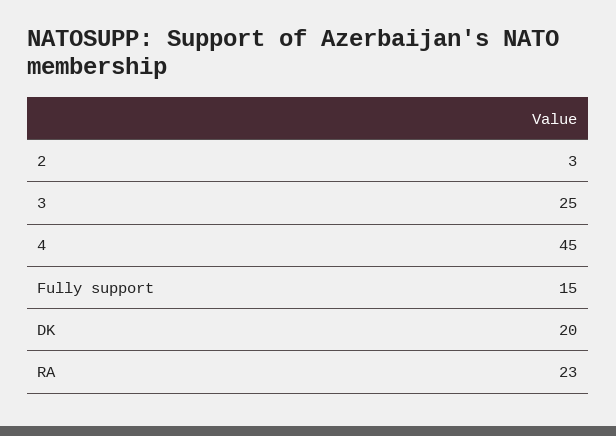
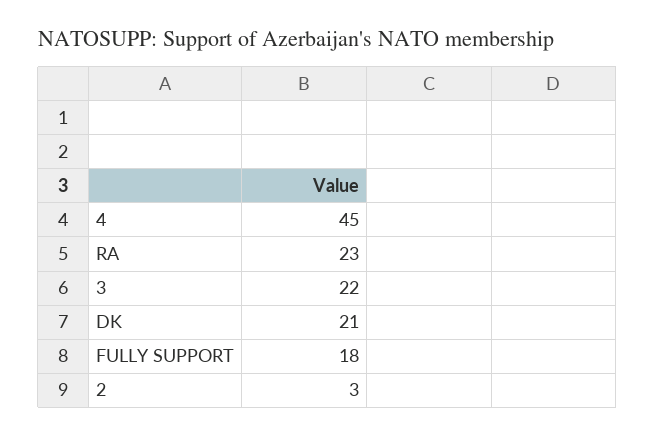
3: 25 -> 22
Fully support: 15 -> 18
DK: 20 -> 21

